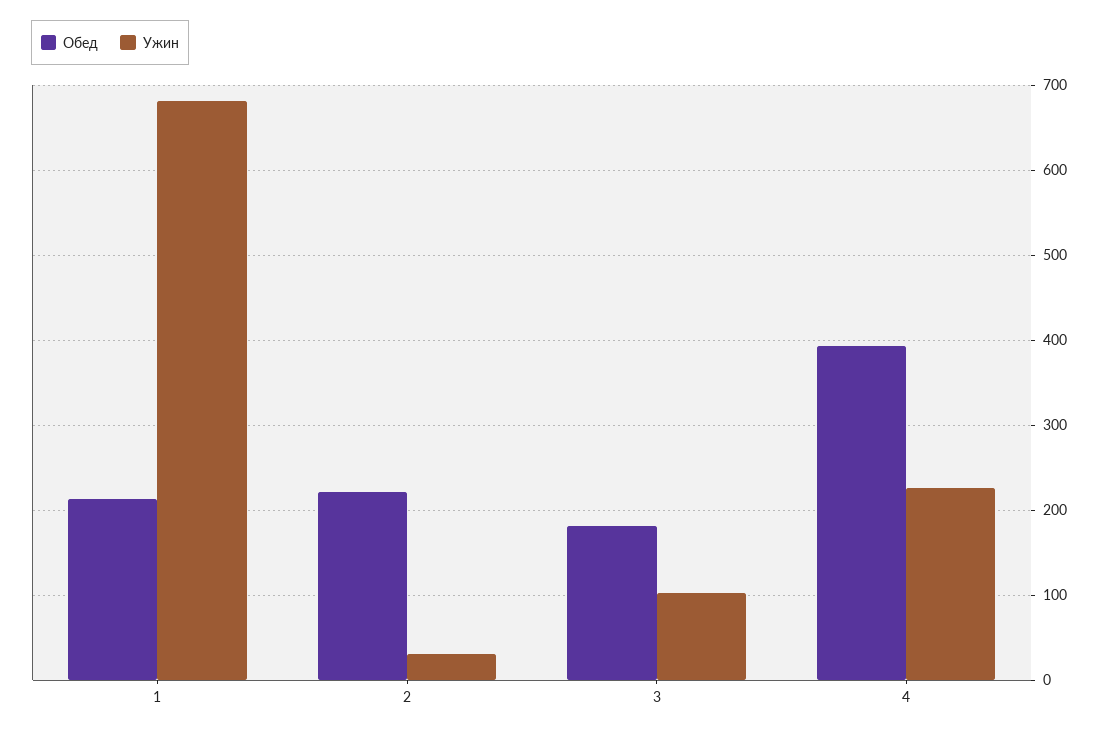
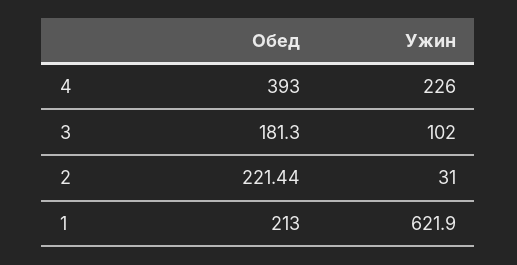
Ужин, 1: 680 -> 621.9

